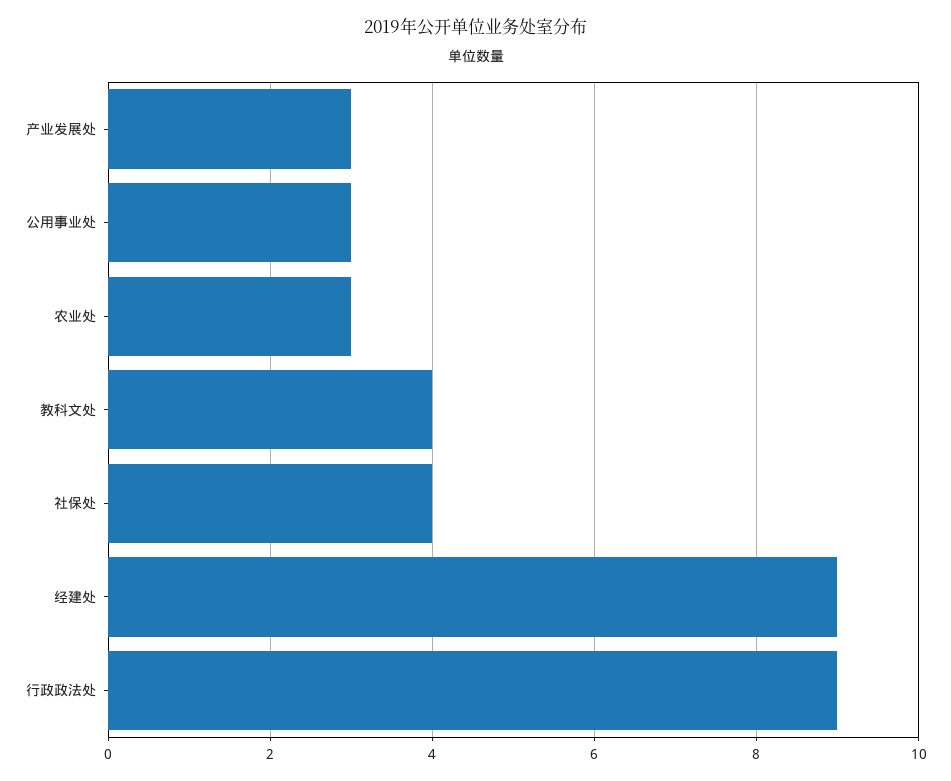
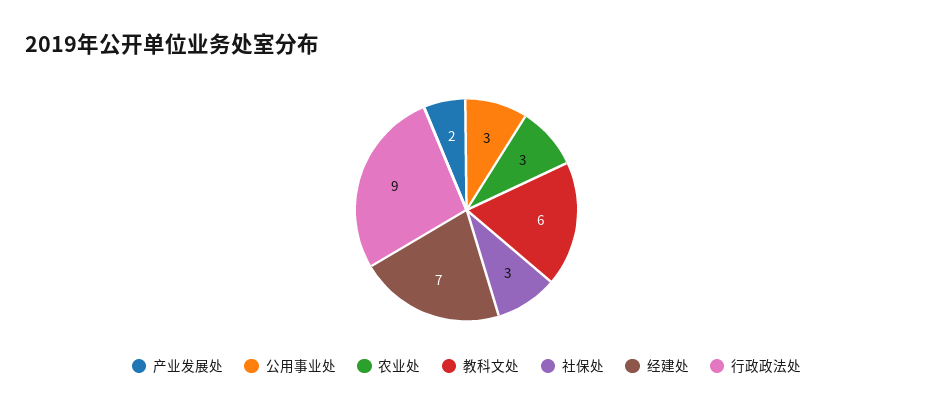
产业发展处: 3 -> 2
教科文处: 4 -> 6
社保处: 4 -> 3
经建处: 9 -> 7

